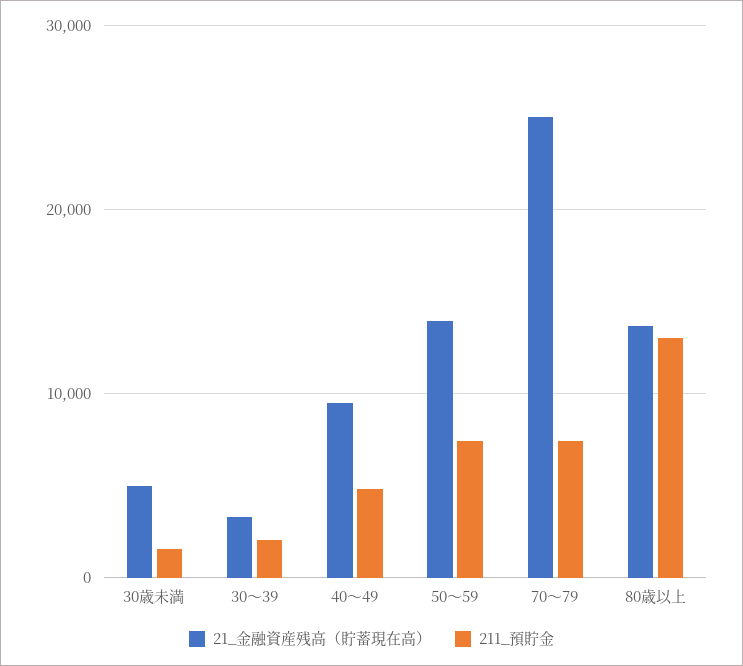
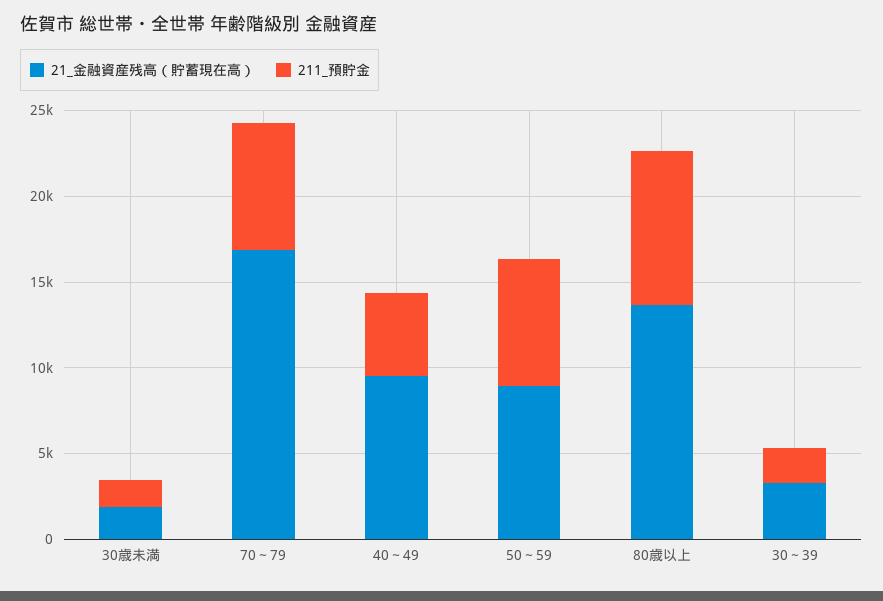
21_金融資産残高（貯蓄現在高）, 30歳未満: 5000 -> 2000
21_金融資産残高（貯蓄現在高）, 50～59: 14000 -> 9000
21_金融資産残高（貯蓄現在高）, 70～79: 25000 -> 17000
211_預貯金, 80歳以上: 13000 -> 9000

